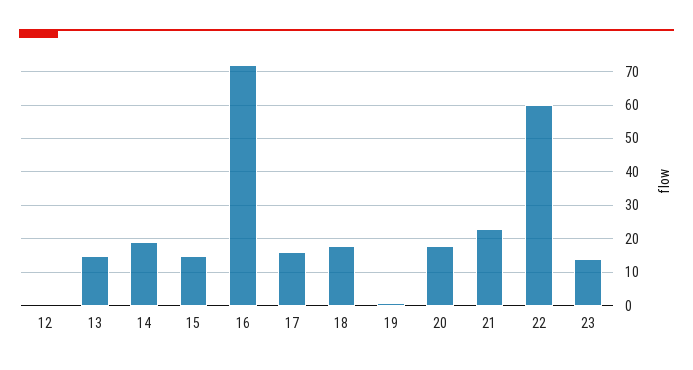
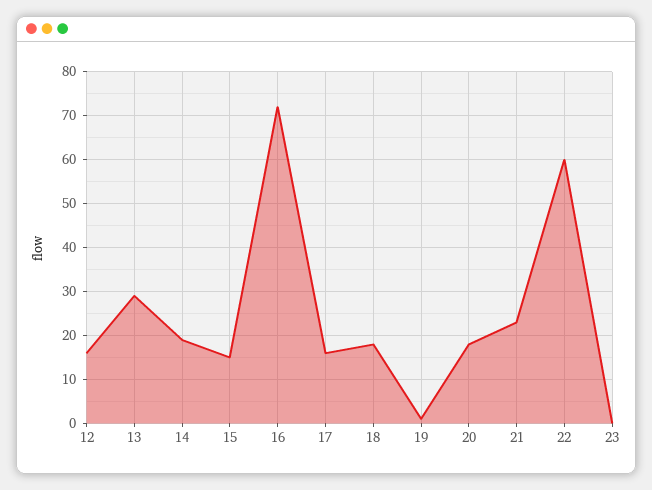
12: 0 -> 15
13: 15 -> 30
23: 15 -> 0

